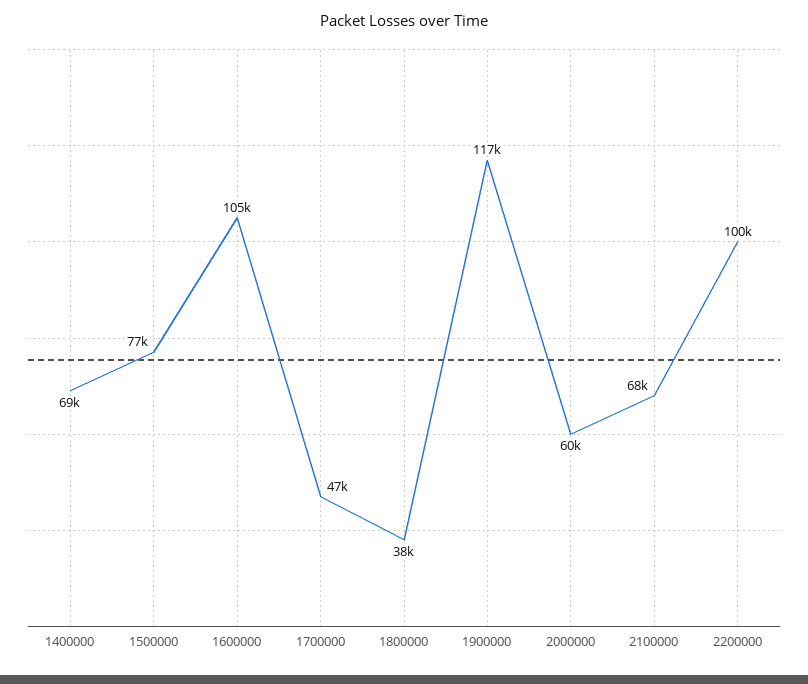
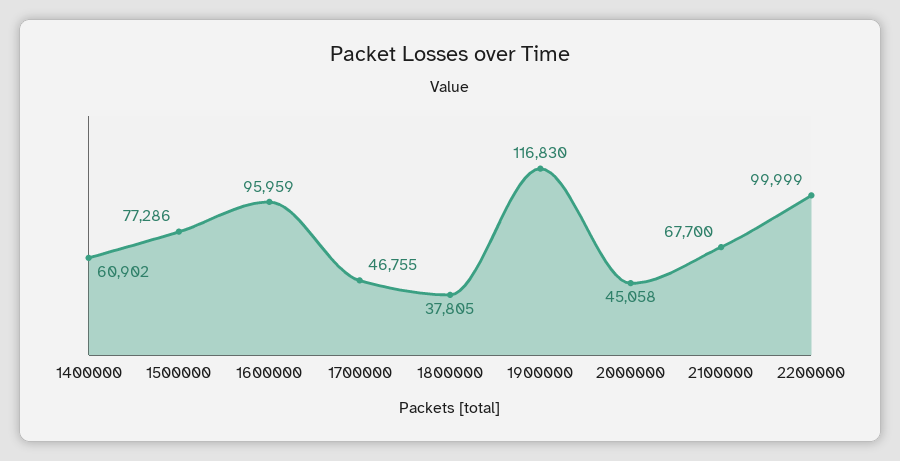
1400000: 69000 -> 60902
1600000: 105000 -> 95959
2000000: 60000 -> 45058

